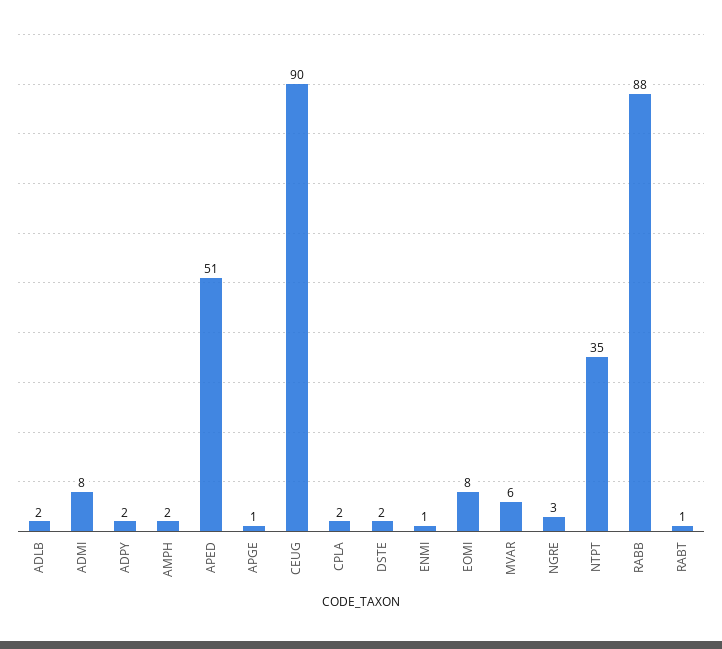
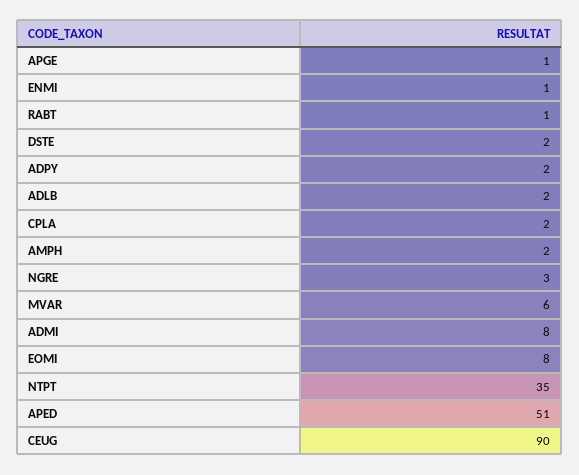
RABB: 88 -> none

